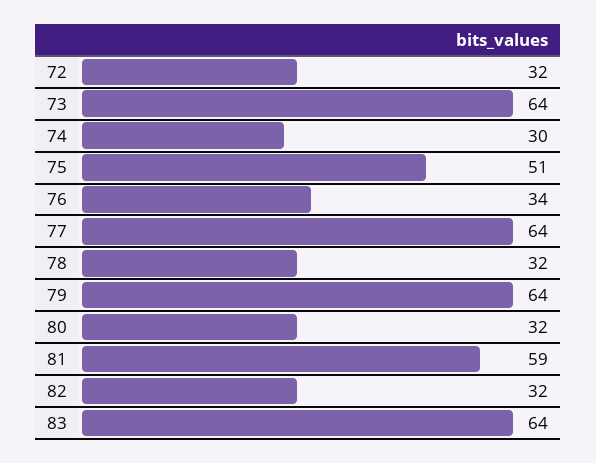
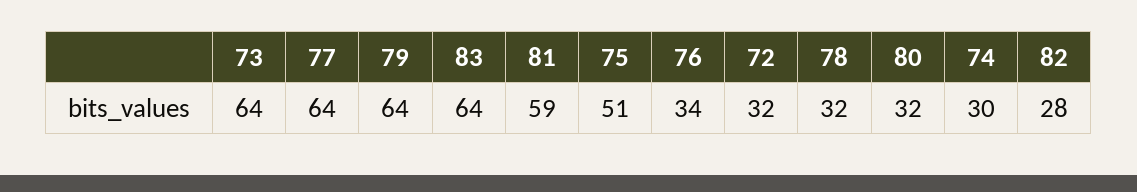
82: 32 -> 28

